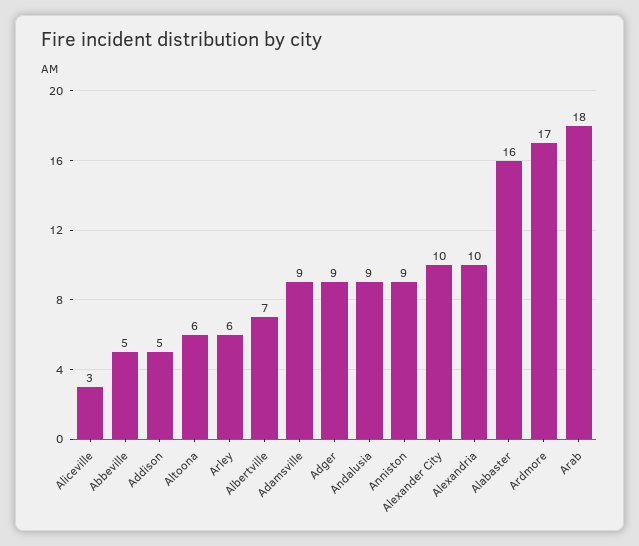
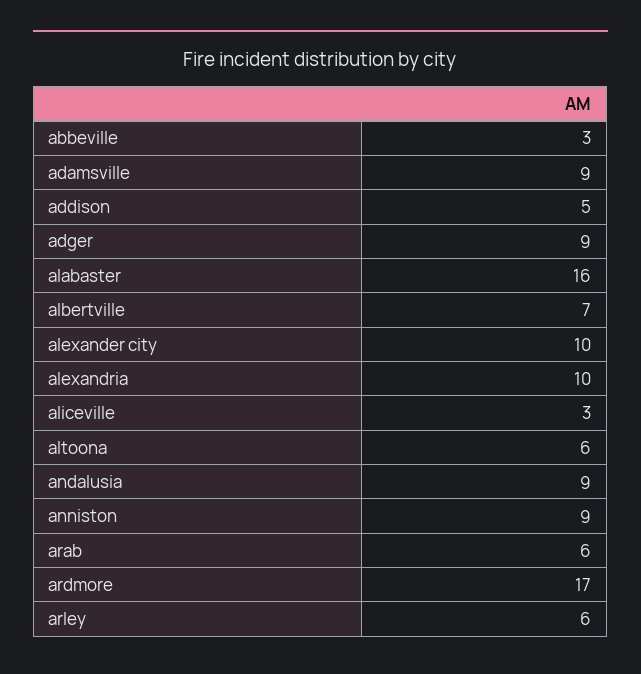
Abbeville: 5 -> 3
Arab: 18 -> 6

